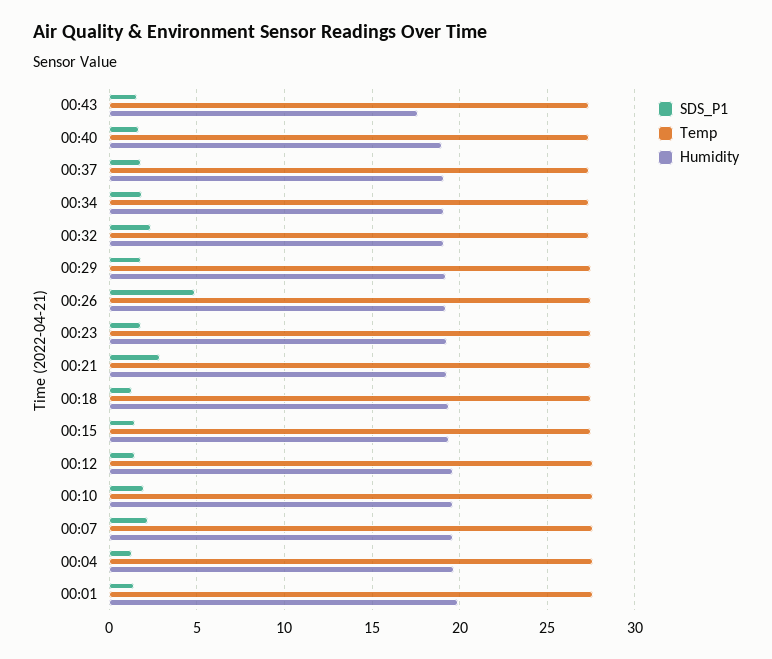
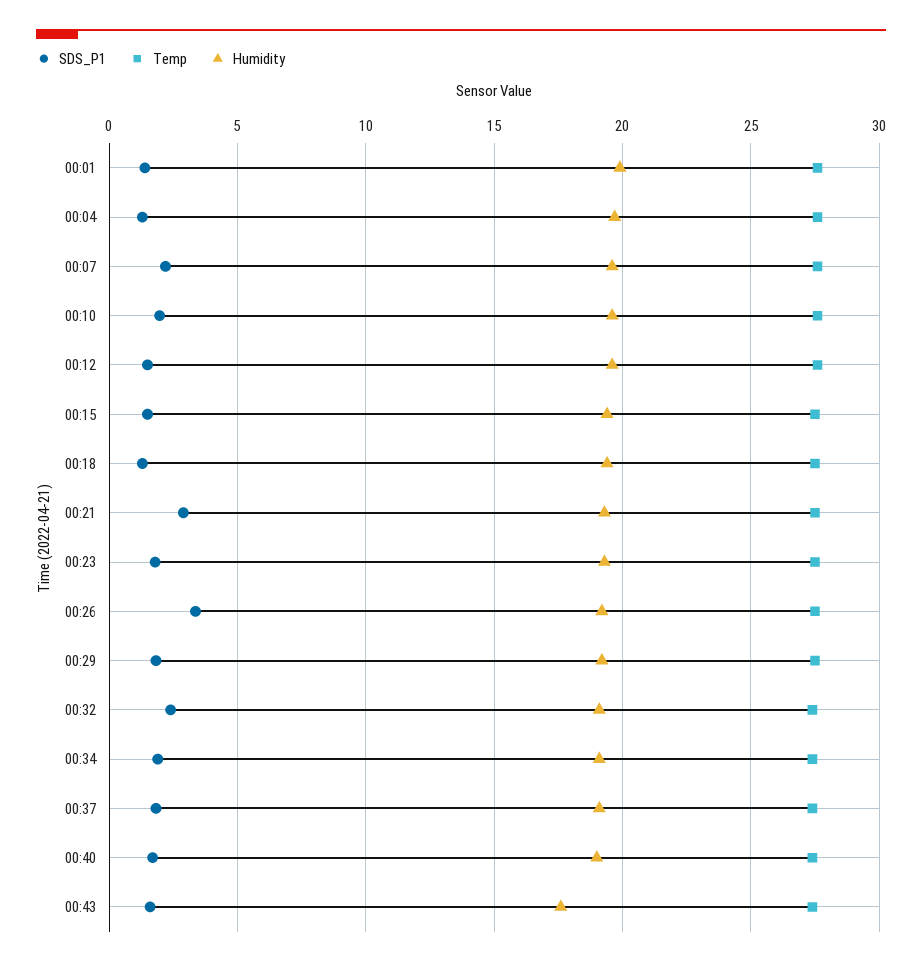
SDS_P1, 00:26: 5 -> 3.5

